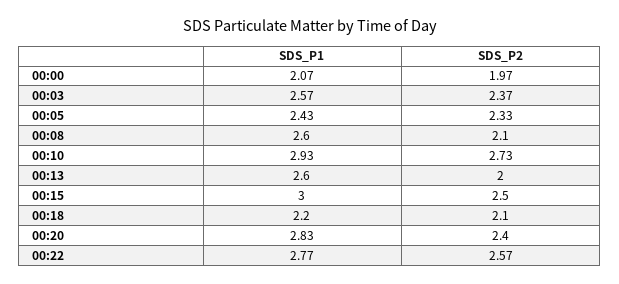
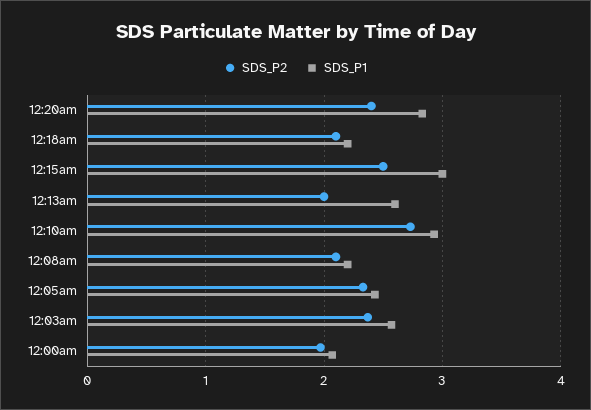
SDS_P1, 00:08: 2.6 -> 2.2
SDS_P1, 00:22: 2.77 -> none
SDS_P2, 00:22: 2.57 -> none

